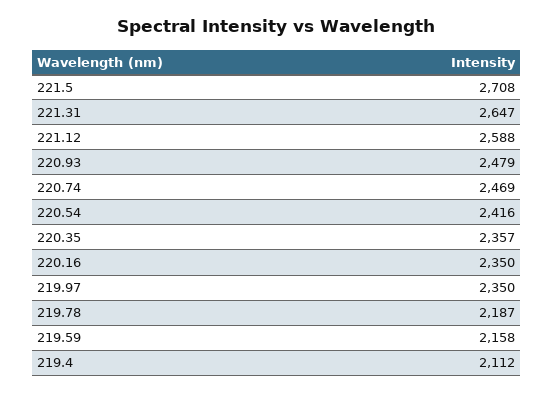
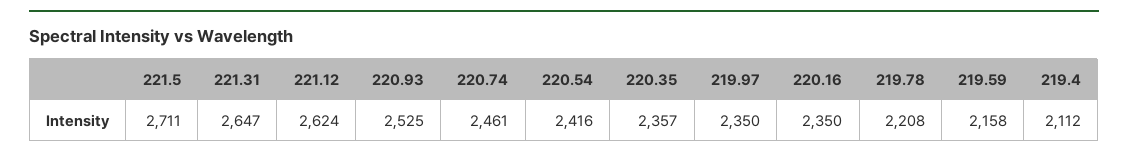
221.5: 2708 -> 2711
221.12: 2588 -> 2624
220.93: 2479 -> 2525
220.74: 2469 -> 2461
219.78: 2187 -> 2208

